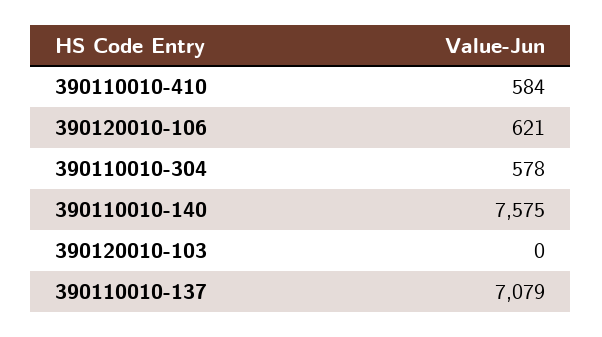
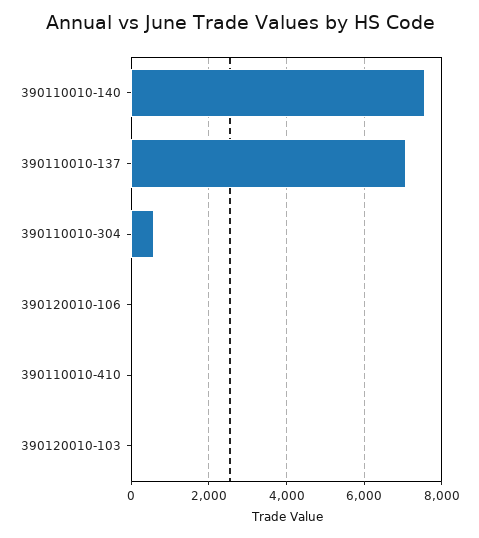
390110010-410: 584 -> 0
390120010-106: 621 -> 0

